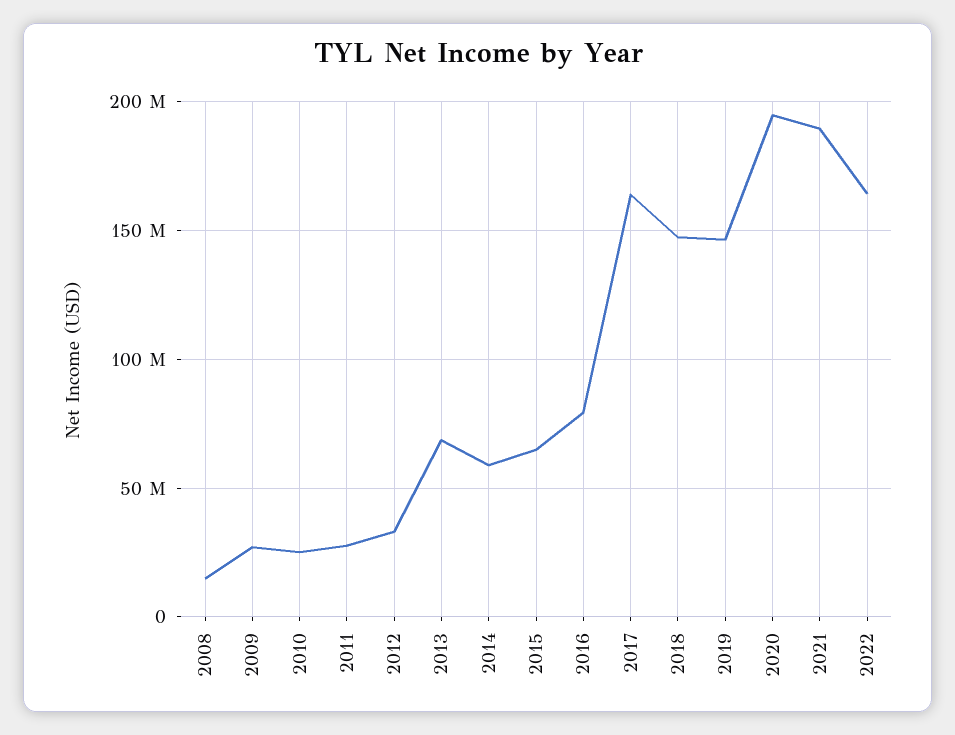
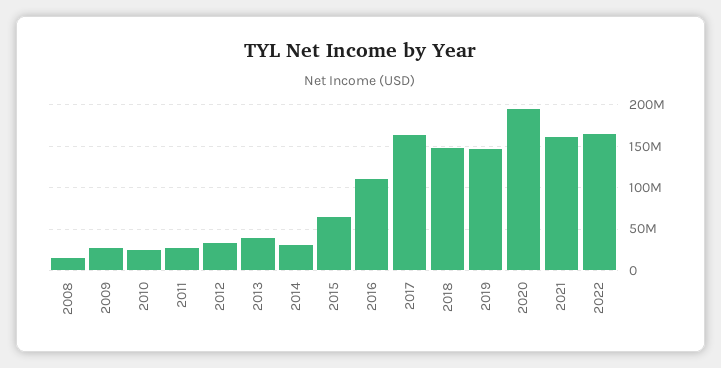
2013: 70000000 -> 40000000
2014: 60000000 -> 30000000
2016: 80000000 -> 110000000
2021: 190000000 -> 160000000

